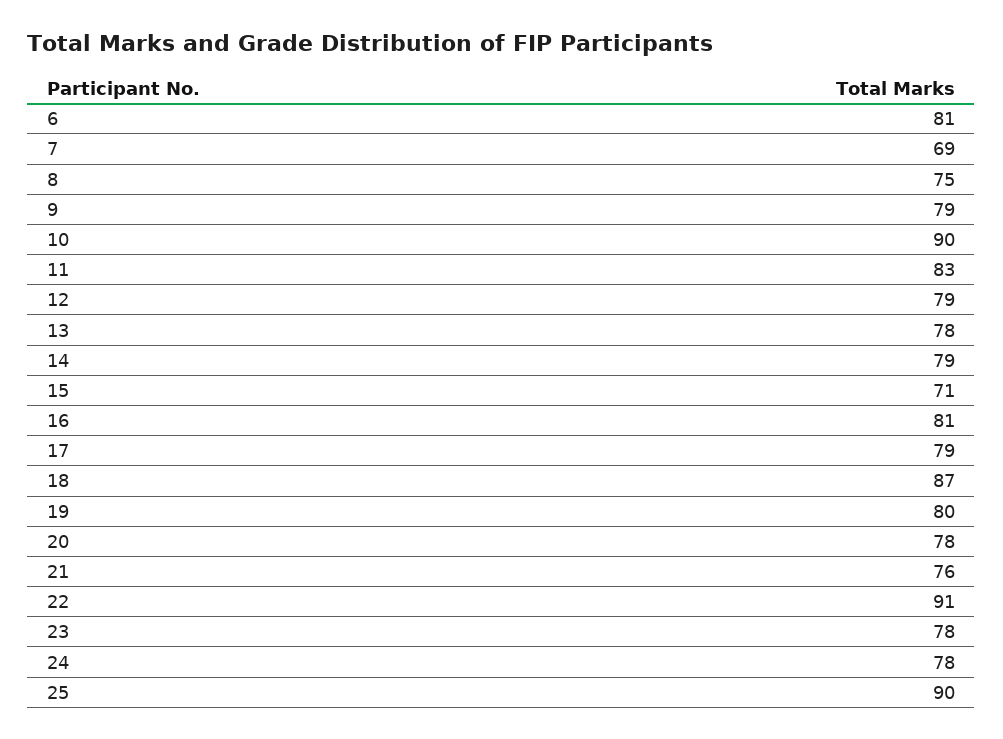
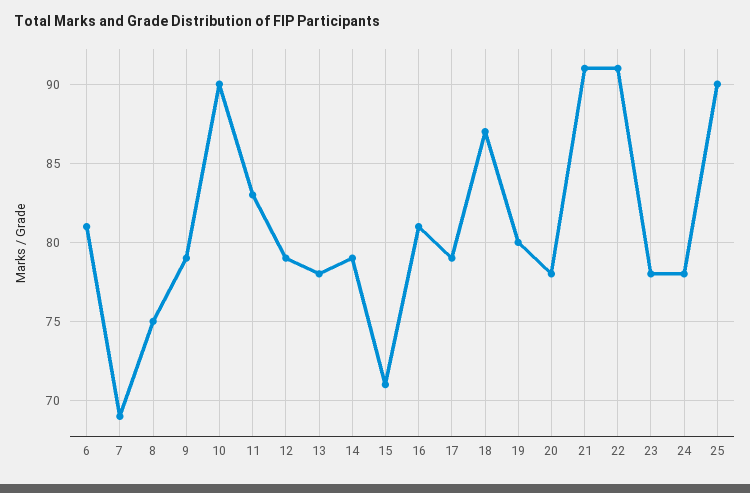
21: 76 -> 91

